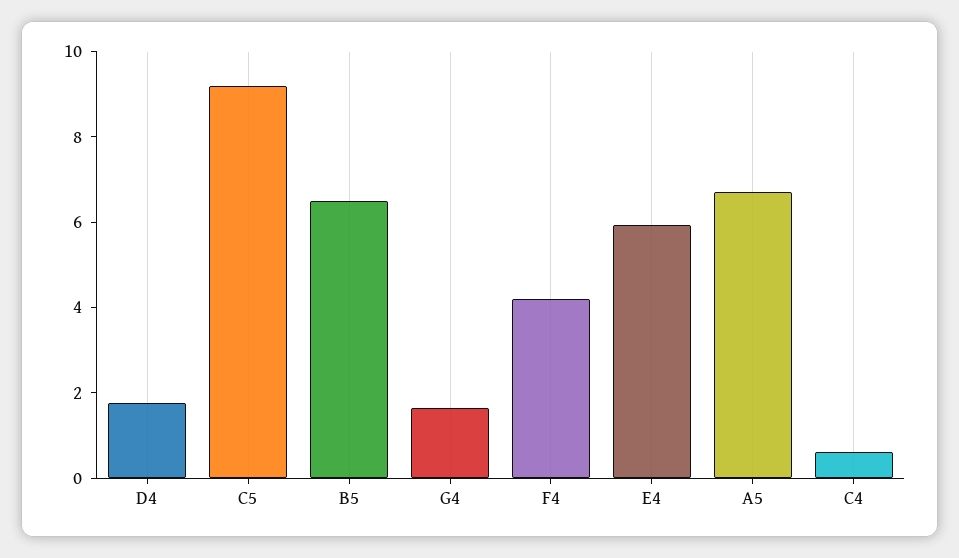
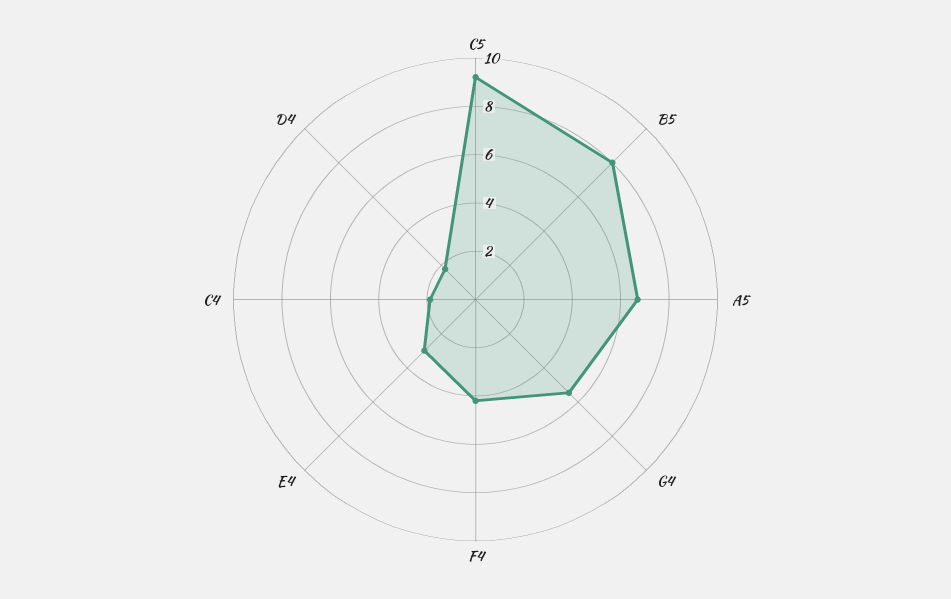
B5: 6.5 -> 8
G4: 1.5 -> 5.5
E4: 6 -> 3
C4: 0.5 -> 2

